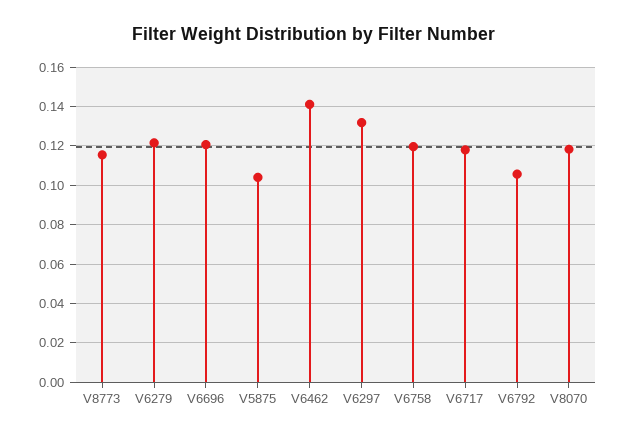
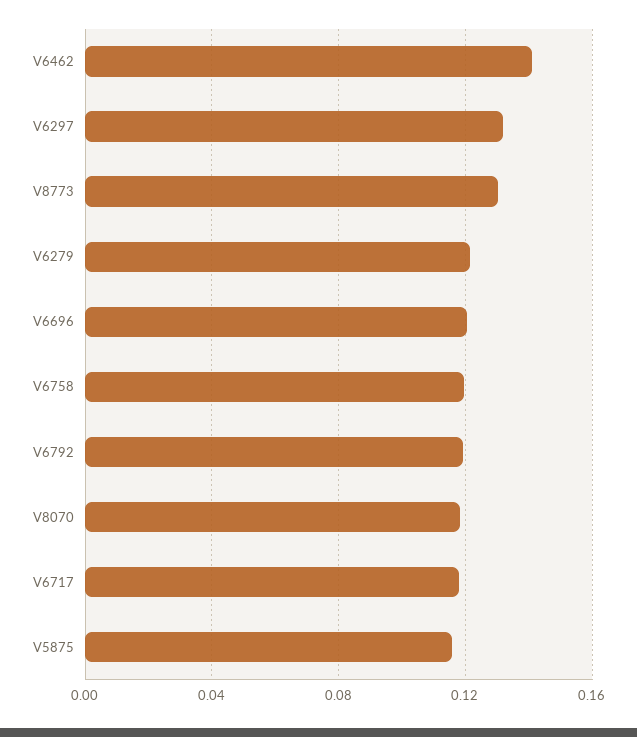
V8773: 0.115 -> 0.13
V5875: 0.105 -> 0.115
V6792: 0.105 -> 0.12

